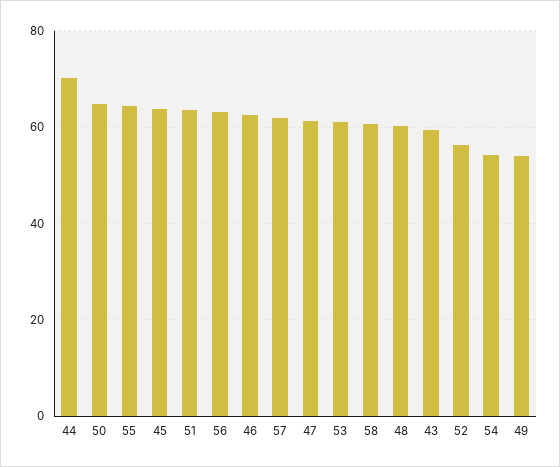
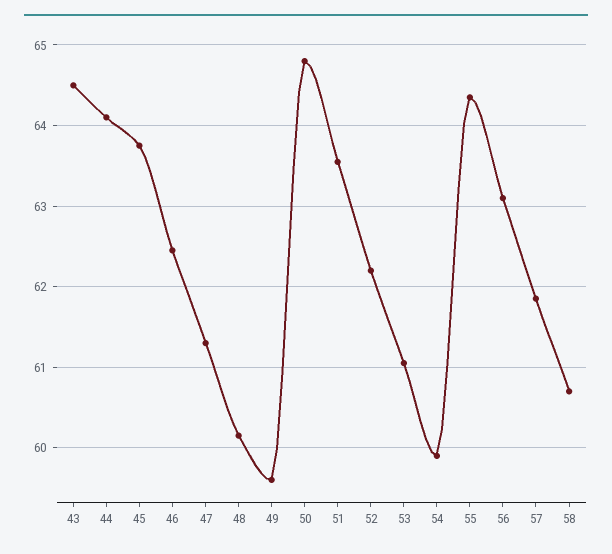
44: 70 -> 64.1
43: 60 -> 64.5
52: 56 -> 62.2
54: 54 -> 59.9
49: 54 -> 59.6

